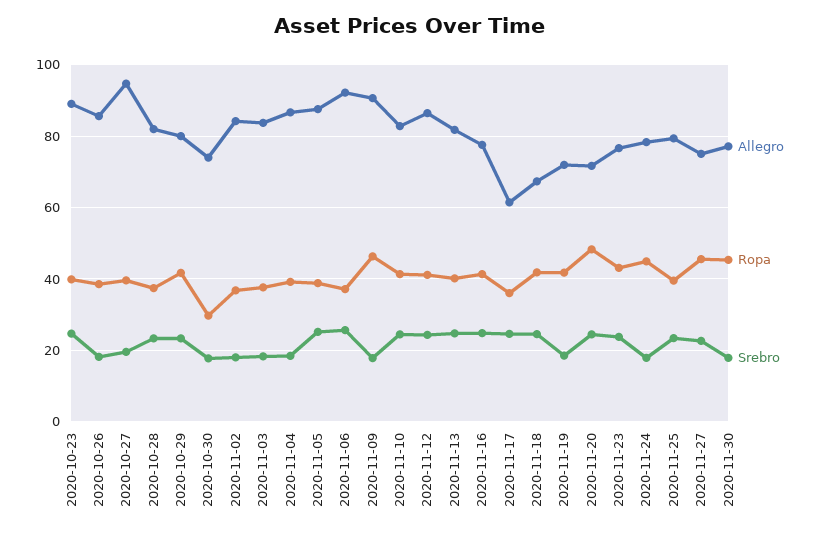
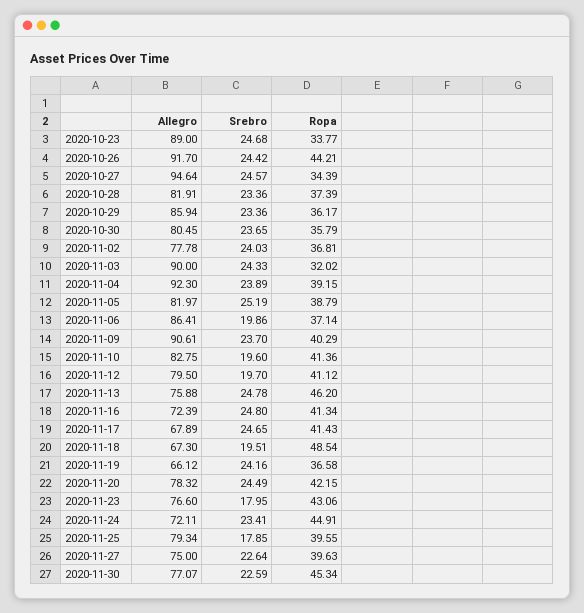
Ropa, 2020-10-23: 40 -> 33.77
Allegro, 2020-10-26: 86 -> 91.7
Ropa, 2020-10-26: 38 -> 44.21
Srebro, 2020-10-26: 18 -> 24.42
Ropa, 2020-10-27: 40 -> 34.39
Srebro, 2020-10-27: 20 -> 24.57
Allegro, 2020-10-29: 80 -> 85.94
Ropa, 2020-10-29: 42 -> 36.17
Allegro, 2020-10-30: 74 -> 80.45
Ropa, 2020-10-30: 30 -> 35.79
Srebro, 2020-10-30: 18 -> 23.65
Allegro, 2020-11-02: 84 -> 77.78
Srebro, 2020-11-02: 18 -> 24.03
Allegro, 2020-11-03: 84 -> 90
Ropa, 2020-11-03: 38 -> 32.02
Srebro, 2020-11-03: 18 -> 24.33
Allegro, 2020-11-04: 86 -> 92.3
Srebro, 2020-11-04: 18 -> 23.89
Allegro, 2020-11-05: 88 -> 81.97
Allegro, 2020-11-06: 92 -> 86.41
Srebro, 2020-11-06: 26 -> 19.86
Ropa, 2020-11-09: 46 -> 40.29
Srebro, 2020-11-09: 18 -> 23.7
Srebro, 2020-11-10: 24 -> 19.6
Allegro, 2020-11-12: 86 -> 79.5
Srebro, 2020-11-12: 24 -> 19.7
Allegro, 2020-11-13: 82 -> 75.88
Ropa, 2020-11-13: 40 -> 46.2
Allegro, 2020-11-16: 78 -> 72.39
Allegro, 2020-11-17: 62 -> 67.89
Ropa, 2020-11-17: 36 -> 41.43
Ropa, 2020-11-18: 42 -> 48.54
Srebro, 2020-11-18: 24 -> 19.51
Allegro, 2020-11-19: 72 -> 66.12
Ropa, 2020-11-19: 42 -> 36.58
Srebro, 2020-11-19: 18 -> 24.16
Allegro, 2020-11-20: 72 -> 78.32
Ropa, 2020-11-20: 48 -> 42.15
Srebro, 2020-11-23: 24 -> 17.95
Allegro, 2020-11-24: 78 -> 72.11
Srebro, 2020-11-24: 18 -> 23.41
Srebro, 2020-11-25: 24 -> 17.85
Ropa, 2020-11-27: 46 -> 39.63
Srebro, 2020-11-30: 18 -> 22.59

